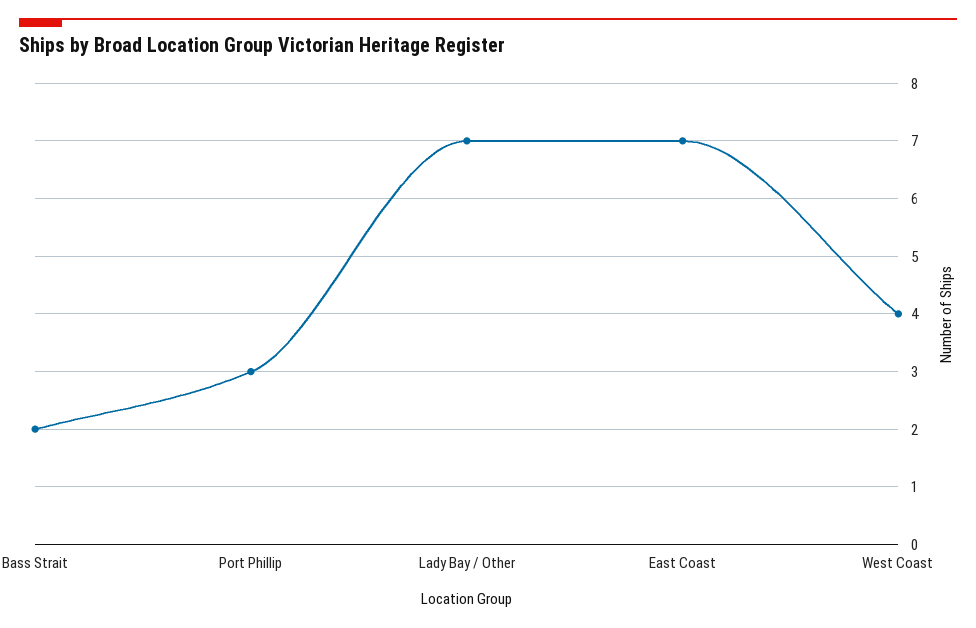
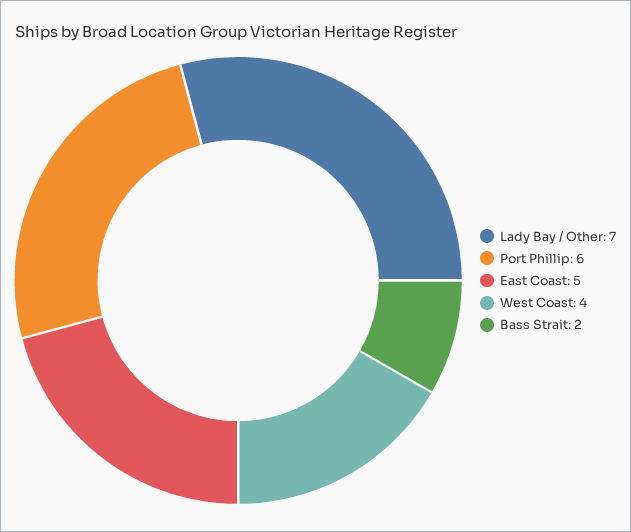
Port Phillip: 3 -> 6
East Coast: 7 -> 5

